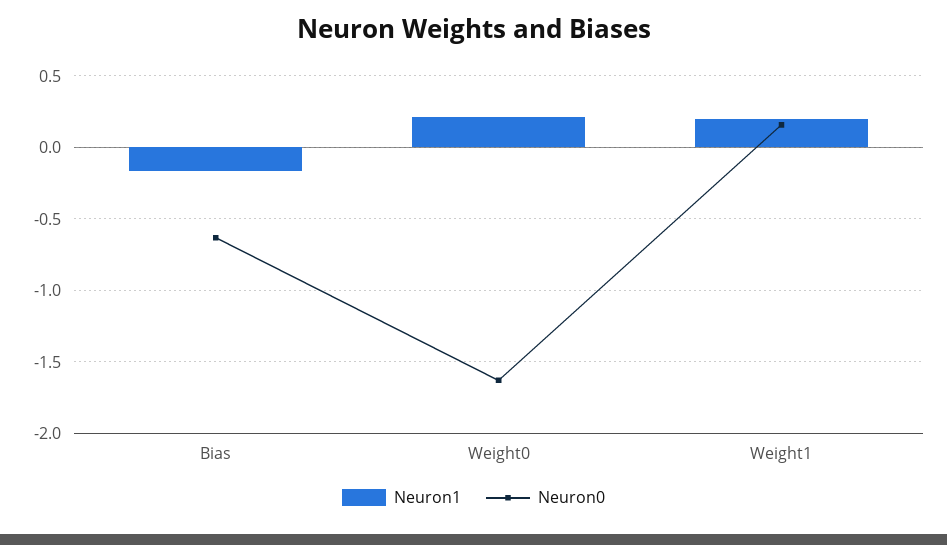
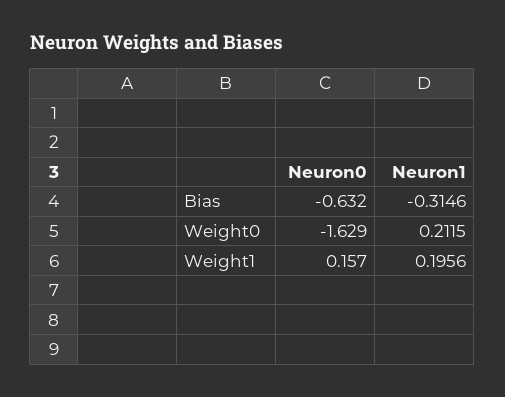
Neuron1, Bias: -0.15 -> -0.3146

